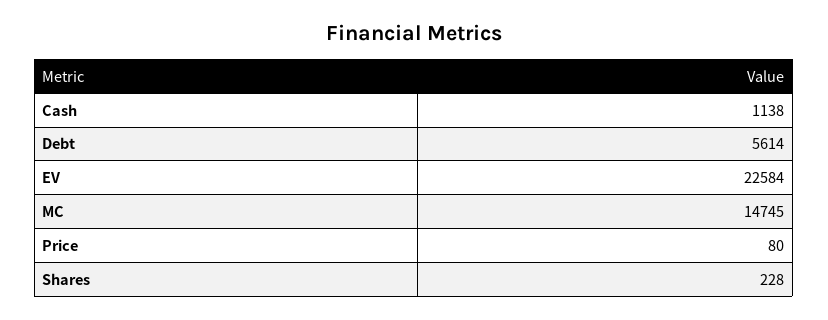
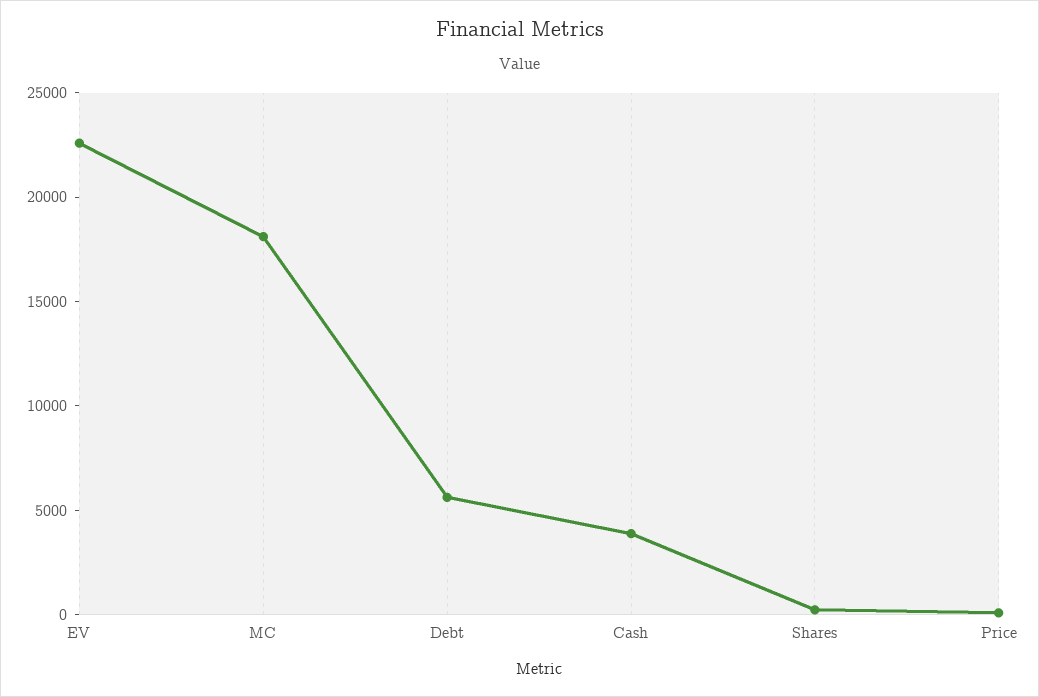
Cash: 1138 -> 4000
MC: 14745 -> 18000

